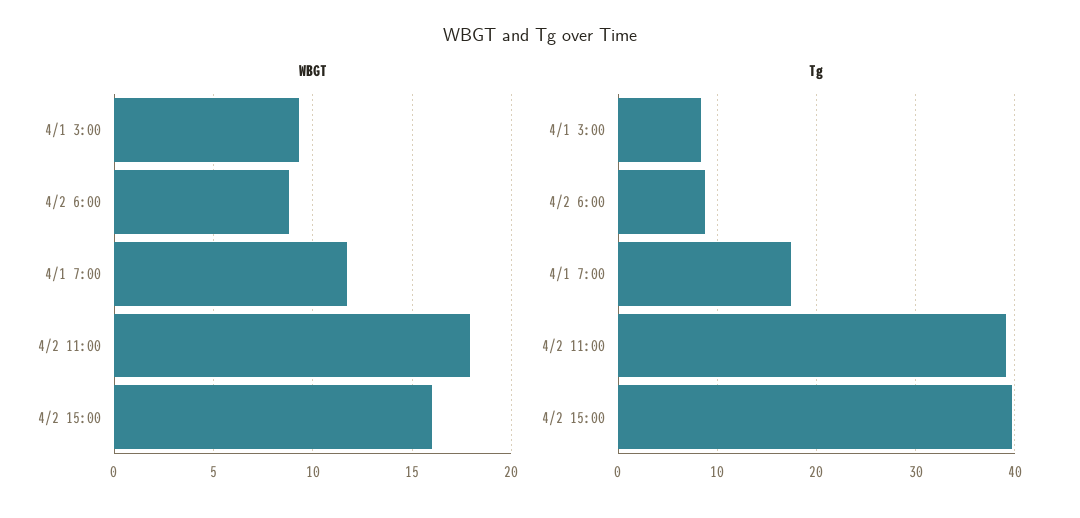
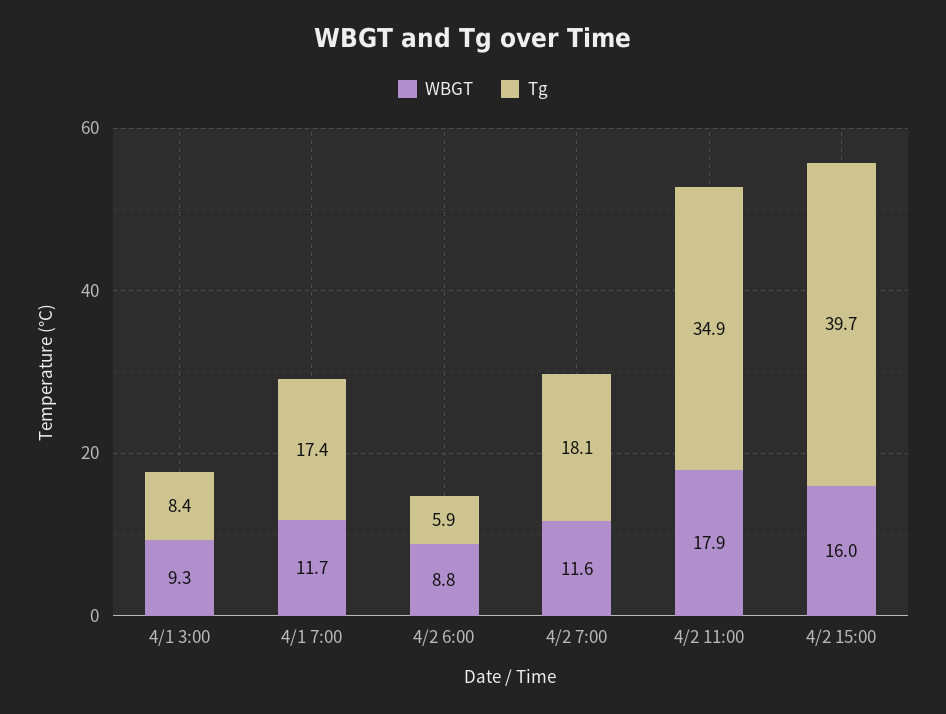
Tg, 4/2 6:00: 9 -> 5.9
Tg, 4/2 11:00: 39 -> 34.9
WBGT, 4/2 7:00: none -> 11.6
Tg, 4/2 7:00: none -> 18.1

